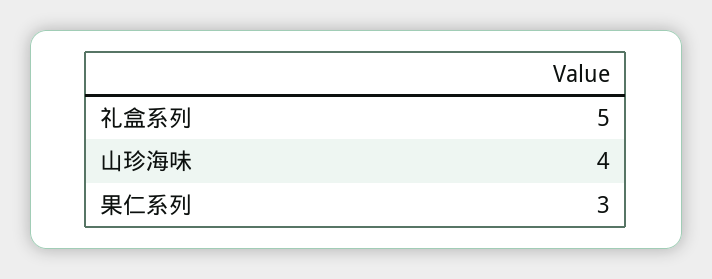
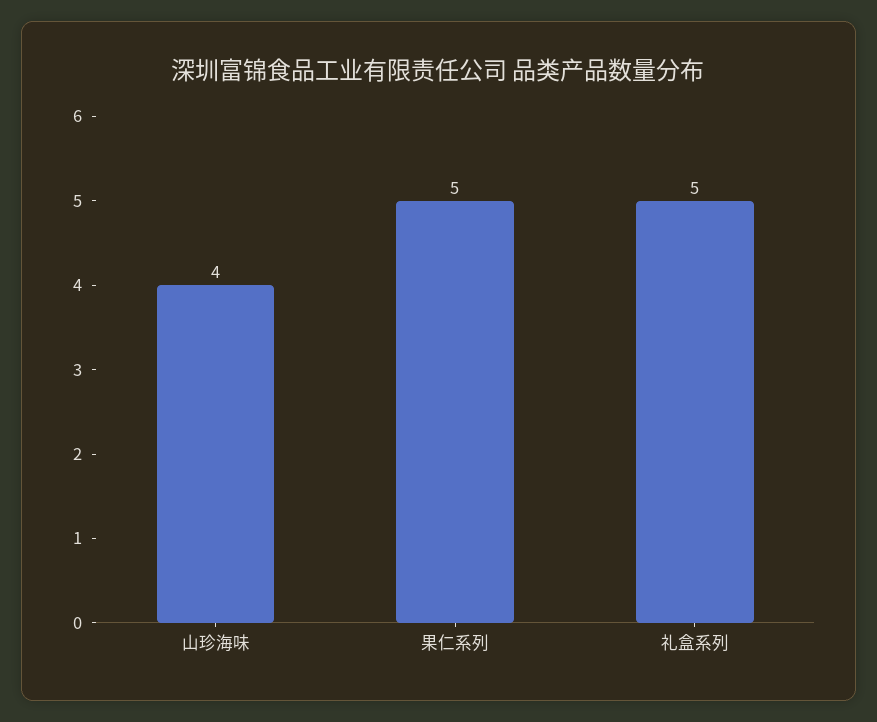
果仁系列: 3 -> 5

